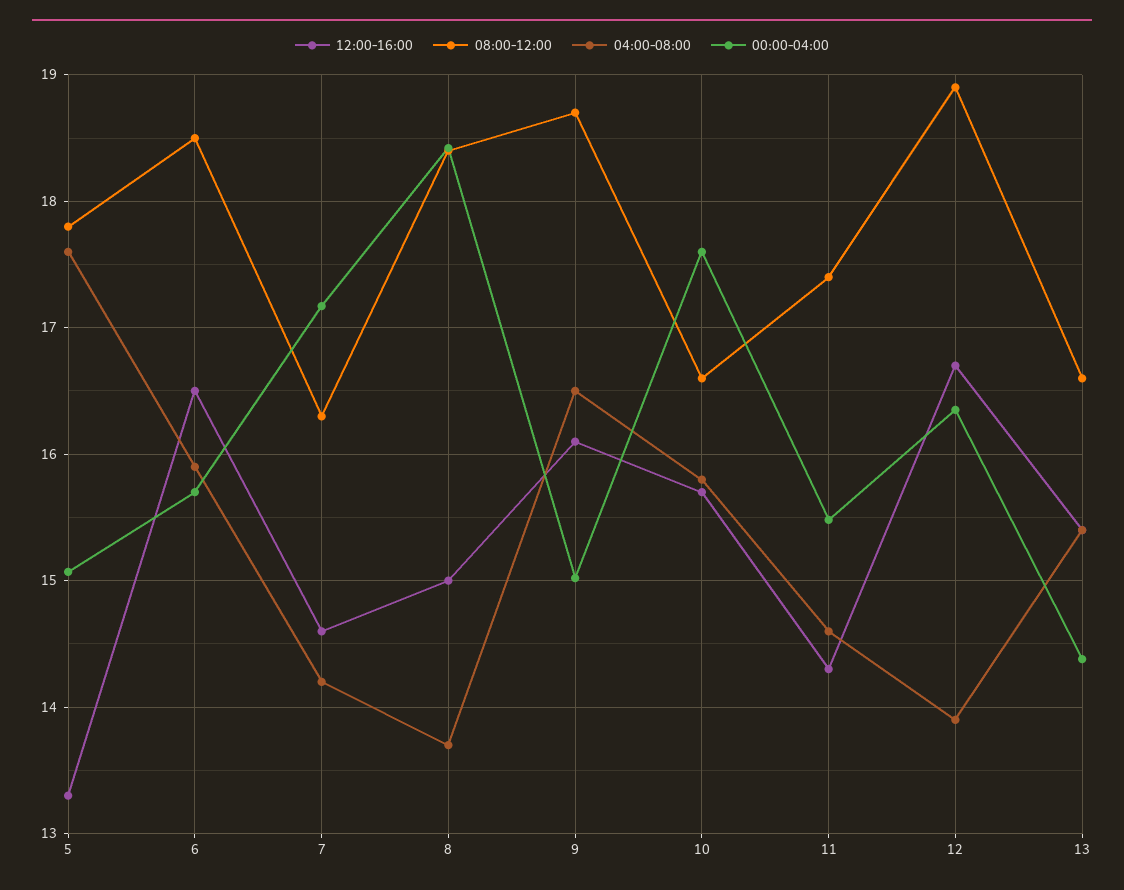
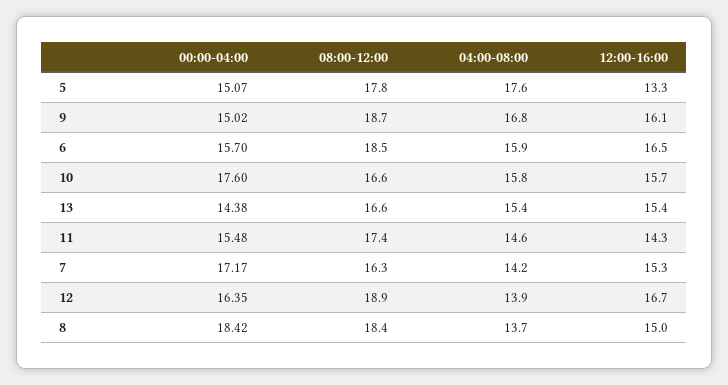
12:00-16:00, 7: 14.6 -> 15.3
04:00-08:00, 9: 16.5 -> 16.8

